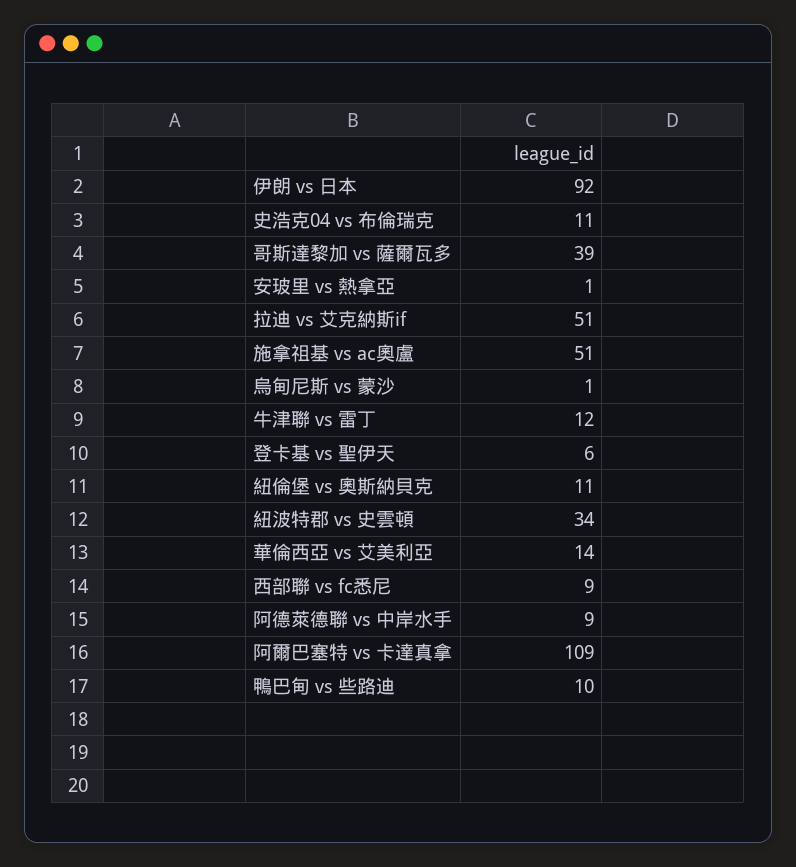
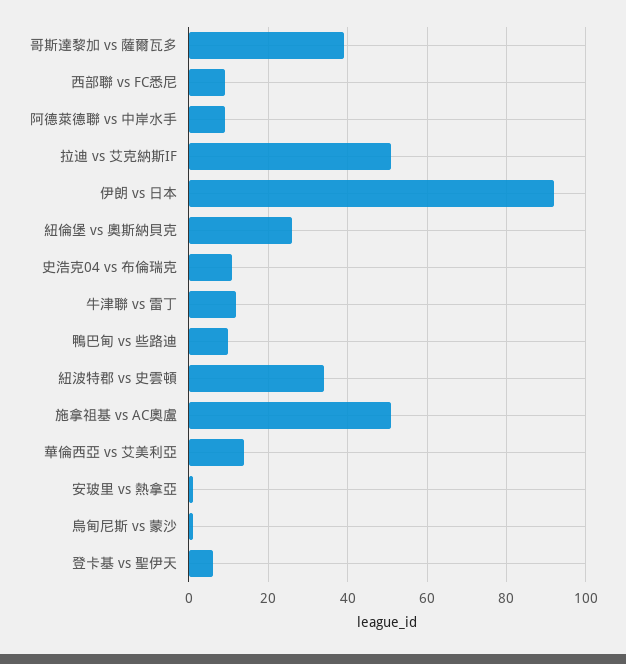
紐倫堡 vs 奧斯納貝克: 11 -> 25
阿爾巴塞特 vs 卡達真拿: 109 -> none

